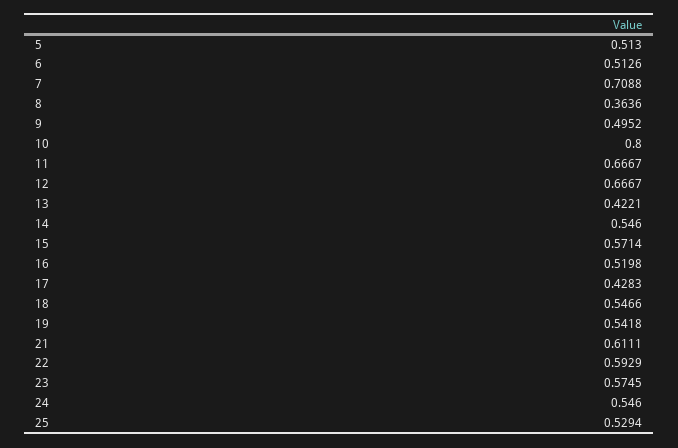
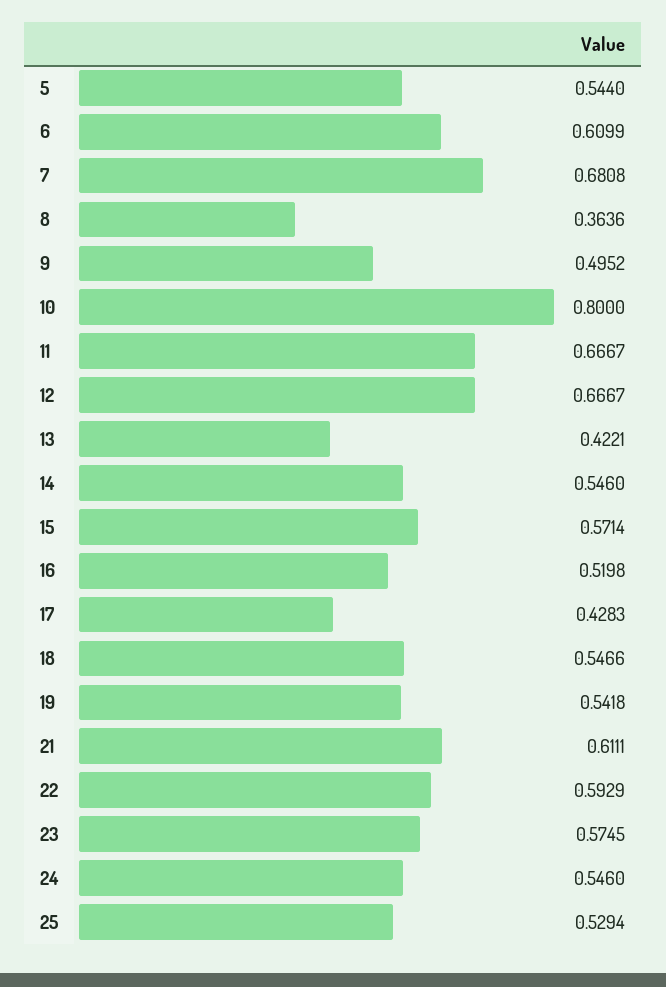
5: 0.513 -> 0.544
6: 0.5126 -> 0.6099
7: 0.7088 -> 0.6808

